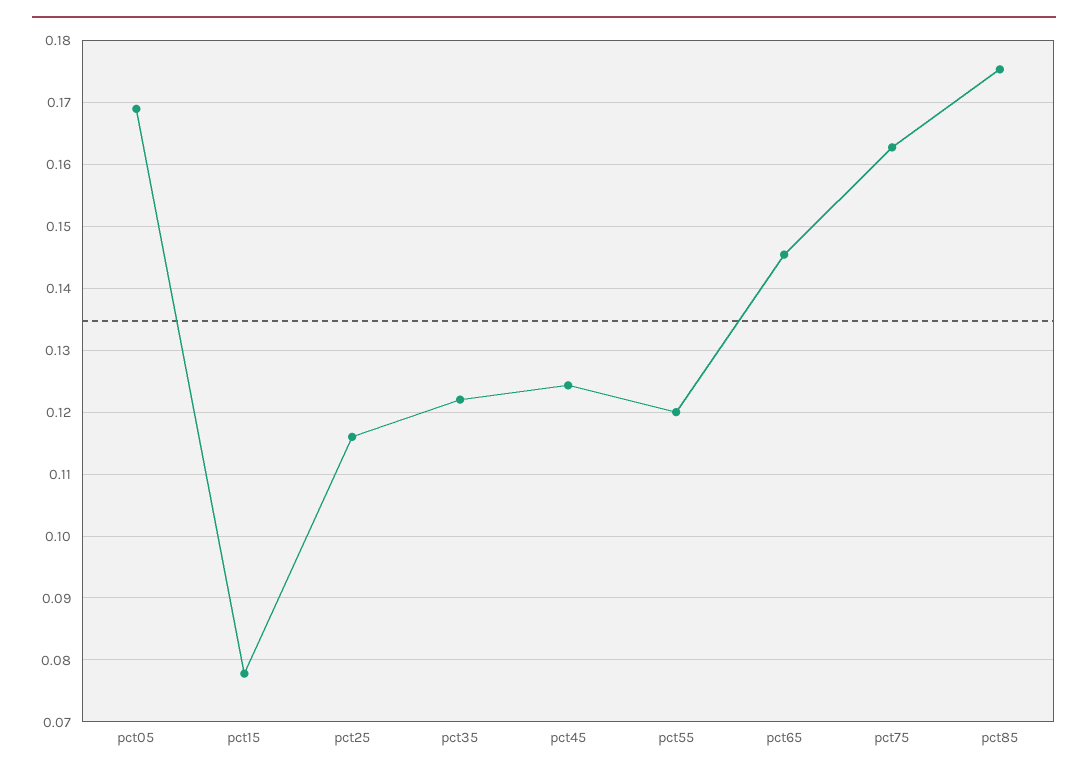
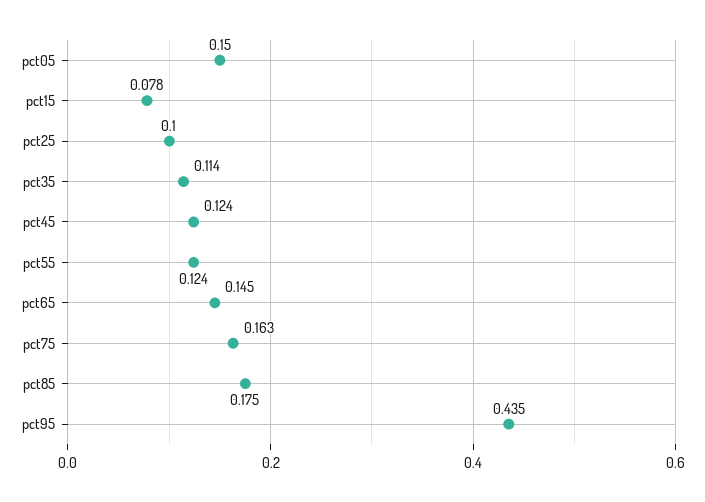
pct05: 0.169 -> 0.15
pct25: 0.116 -> 0.1
pct35: 0.122 -> 0.114
pct55: 0.12 -> 0.124
pct95: none -> 0.435

